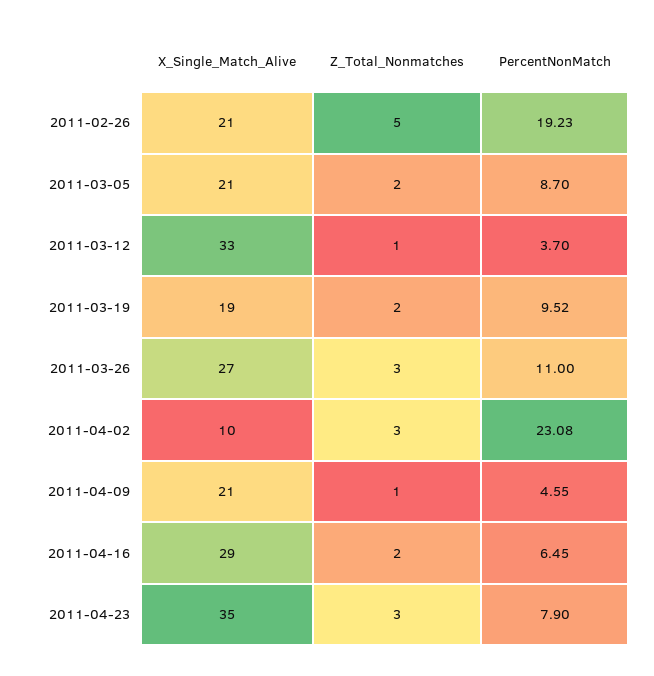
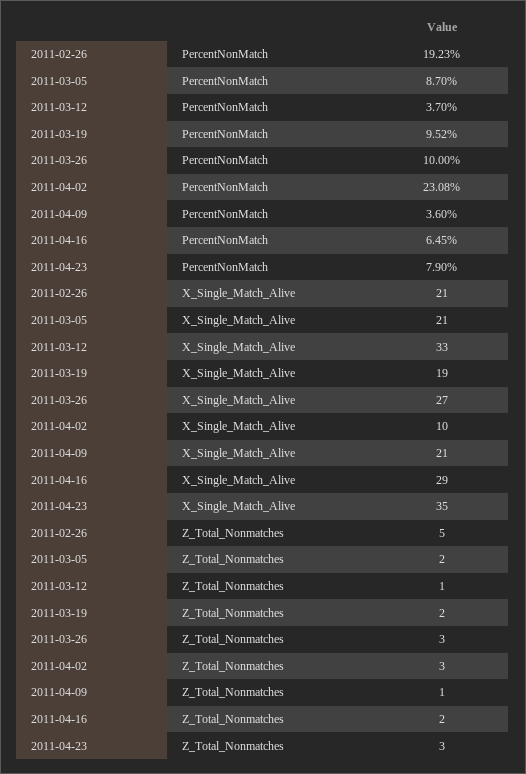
PercentNonMatch, 2011-03-26: 11 -> 10
PercentNonMatch, 2011-04-09: 4.55 -> 3.6

